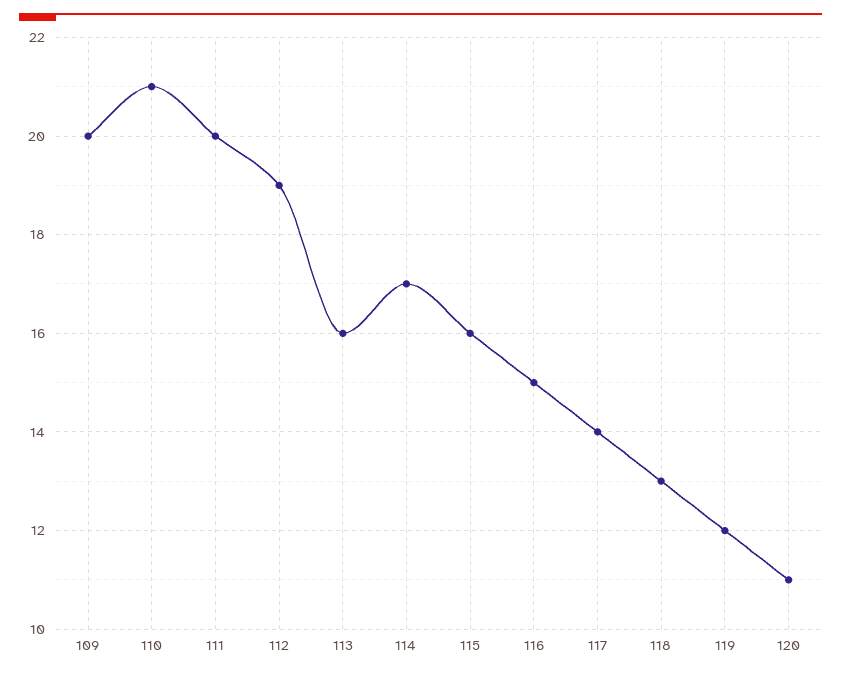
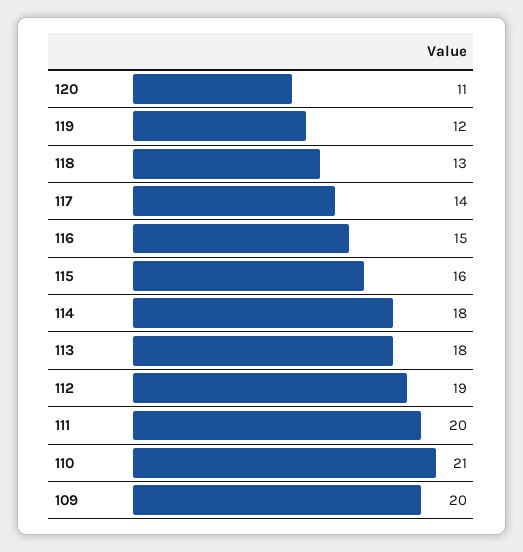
113: 16 -> 18
114: 17 -> 18

